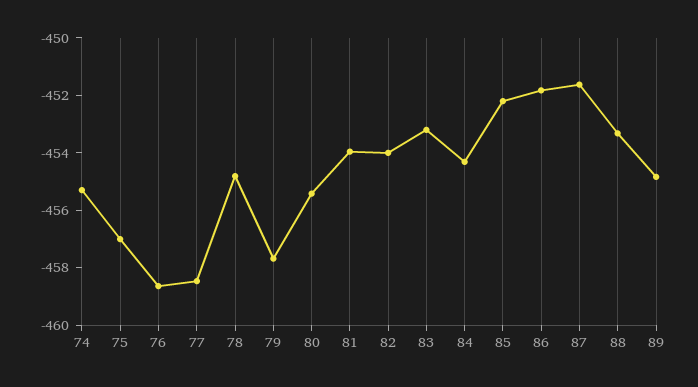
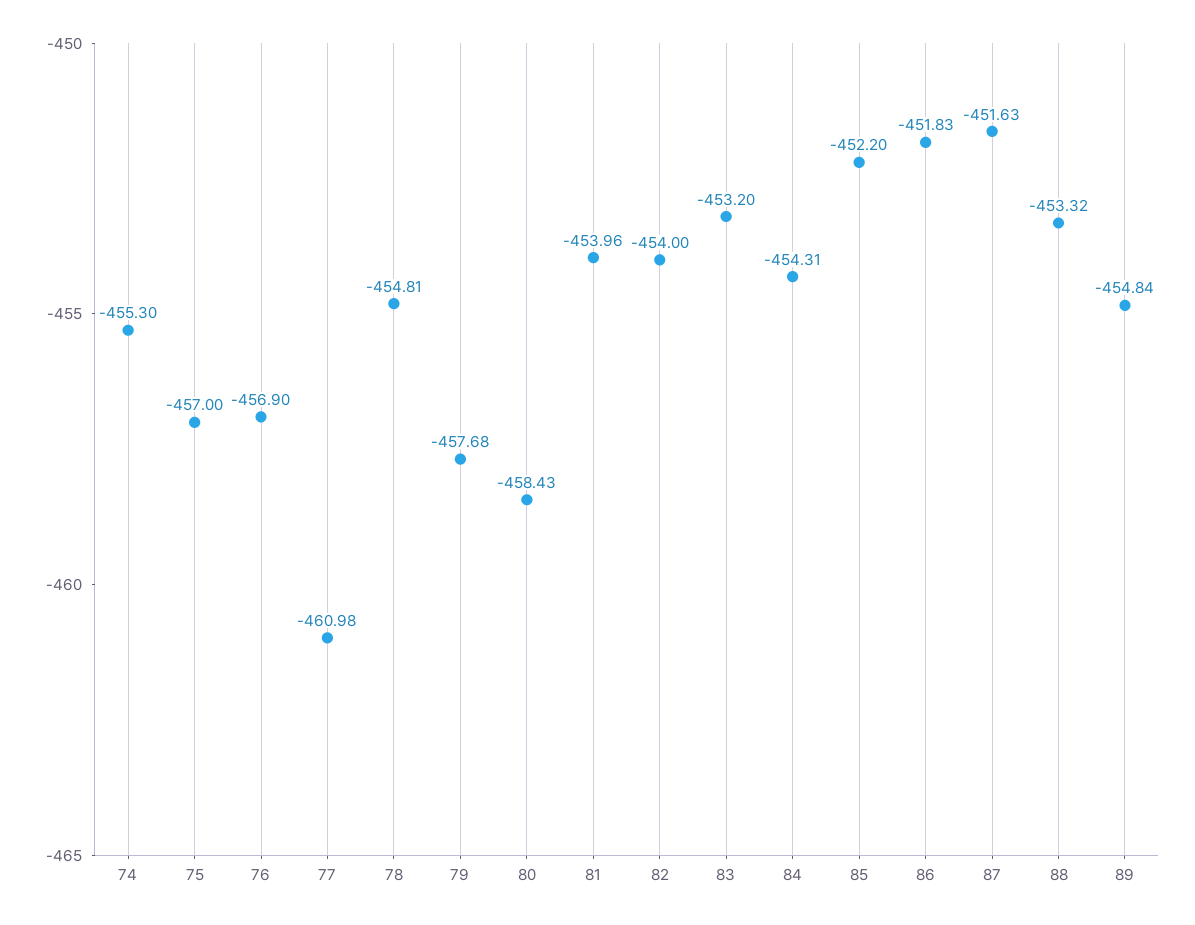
76: -458.5 -> -456.9
77: -458.5 -> -460.98
80: -455.5 -> -458.43

